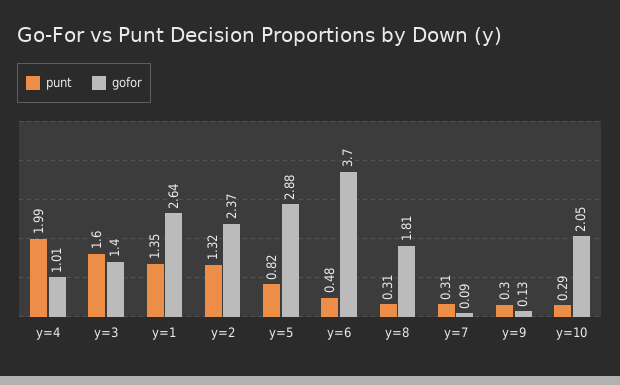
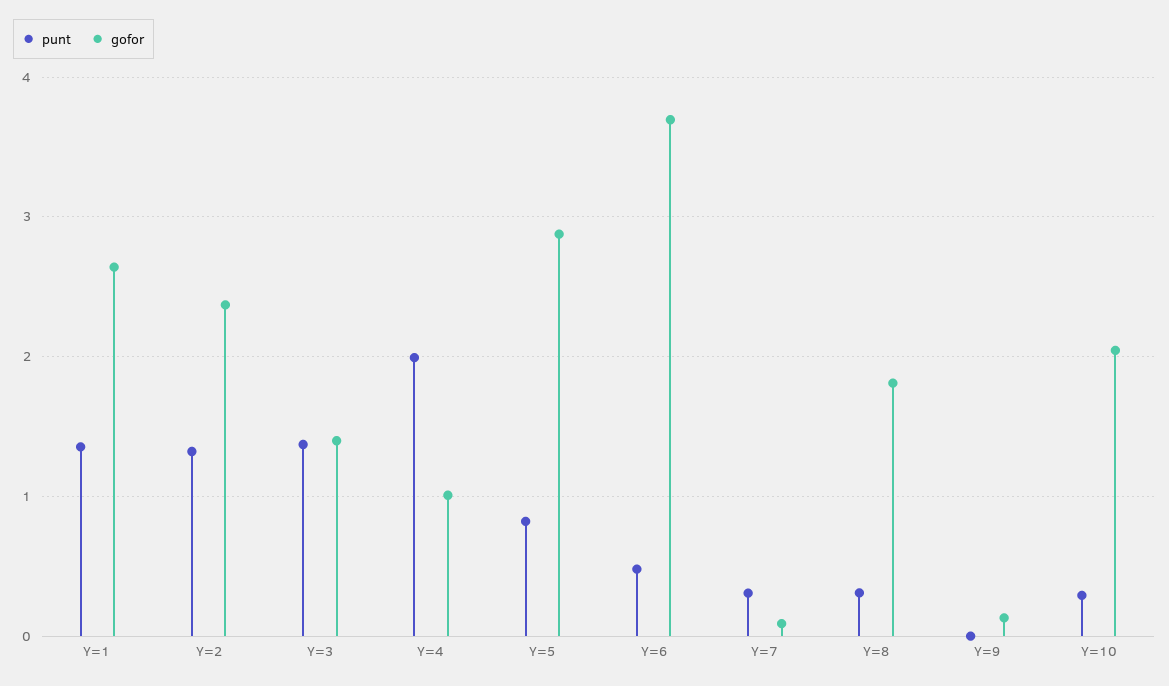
punt, y=3: 1.6 -> 1.4
punt, y=9: 0.3 -> 0

